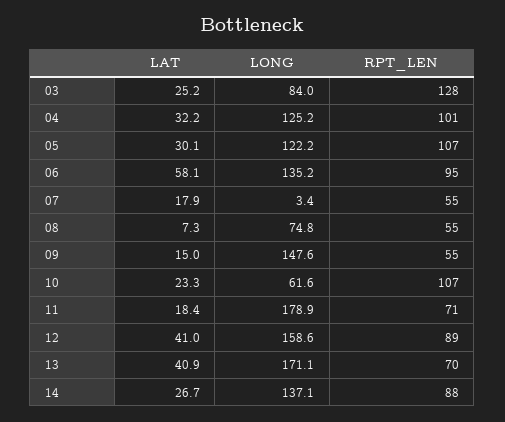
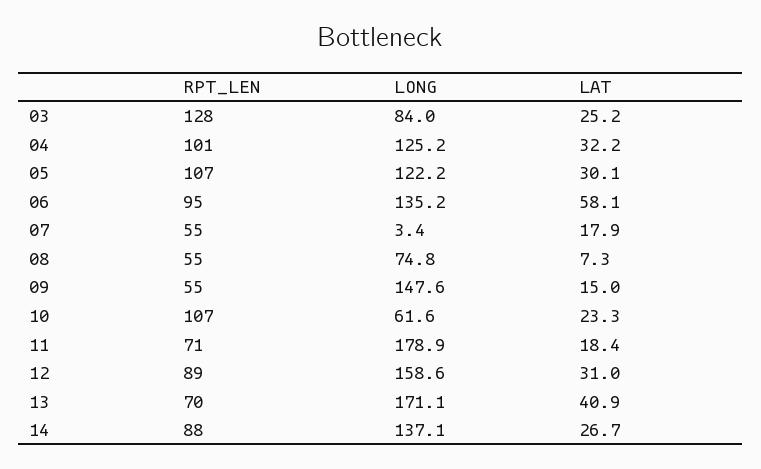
LAT, 12: 41 -> 31

